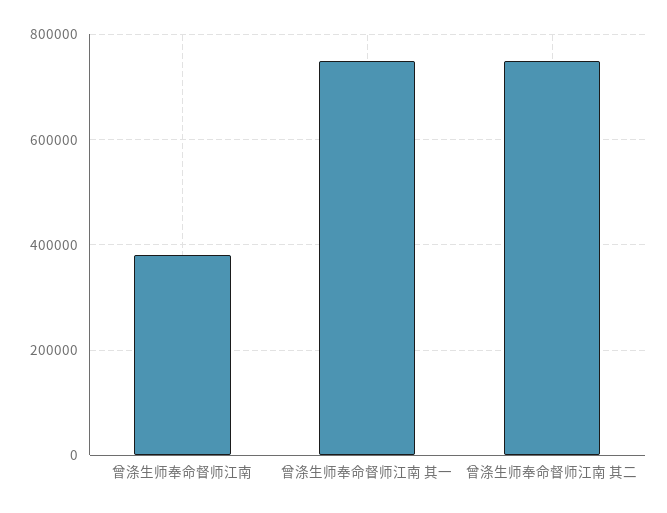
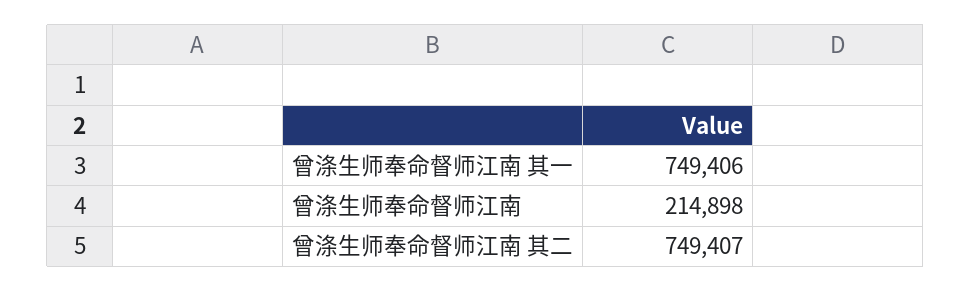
曾涤生师奉命督师江南: 380000 -> 214898

